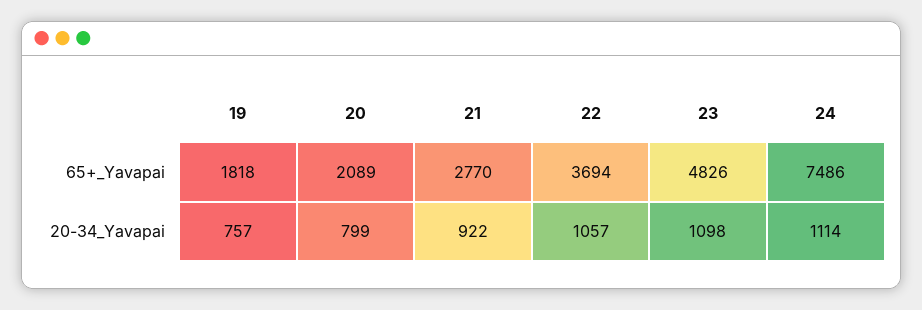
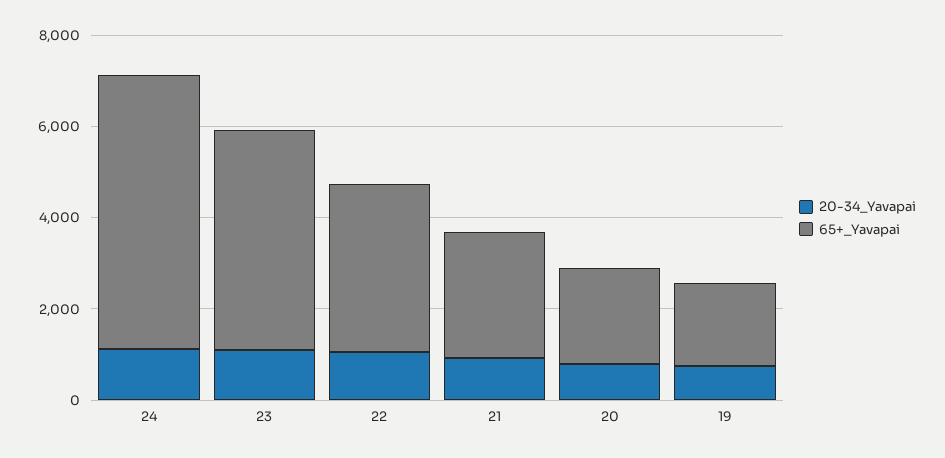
65+_Yavapai, 24: 7486 -> 6000

